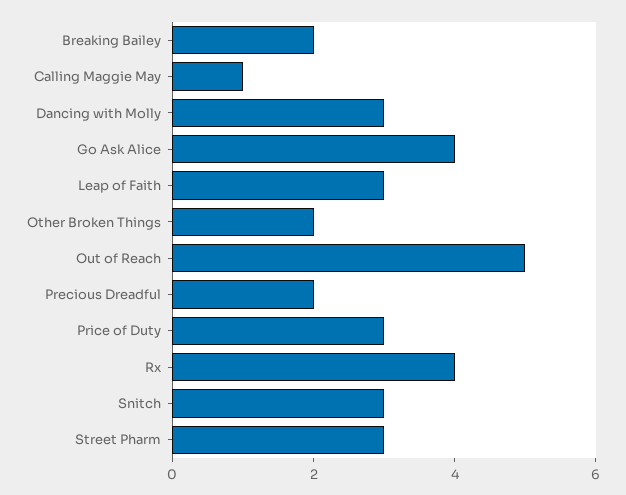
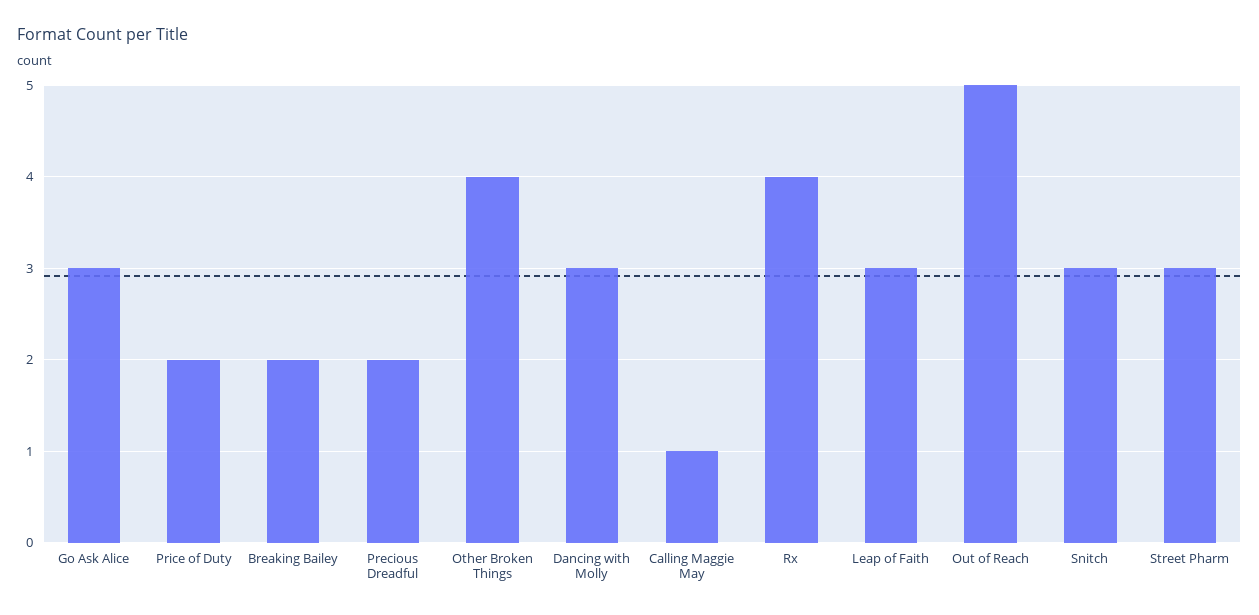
Go Ask Alice: 4 -> 3
Other Broken Things: 2 -> 4
Price of Duty: 3 -> 2

